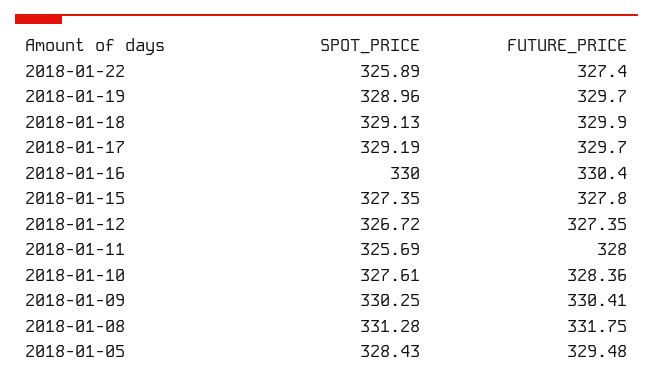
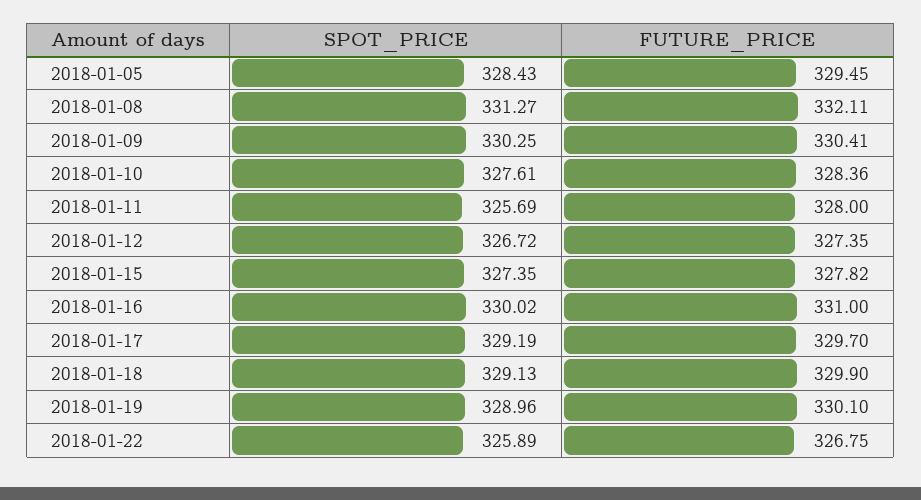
FUTURE_PRICE, 2018-01-22: 327.4 -> 326.75
FUTURE_PRICE, 2018-01-19: 329.7 -> 330.1
SPOT_PRICE, 2018-01-16: 330 -> 330.02
FUTURE_PRICE, 2018-01-16: 330.4 -> 331
FUTURE_PRICE, 2018-01-15: 327.8 -> 327.82
SPOT_PRICE, 2018-01-08: 331.28 -> 331.27
FUTURE_PRICE, 2018-01-08: 331.75 -> 332.11
FUTURE_PRICE, 2018-01-05: 329.48 -> 329.45

